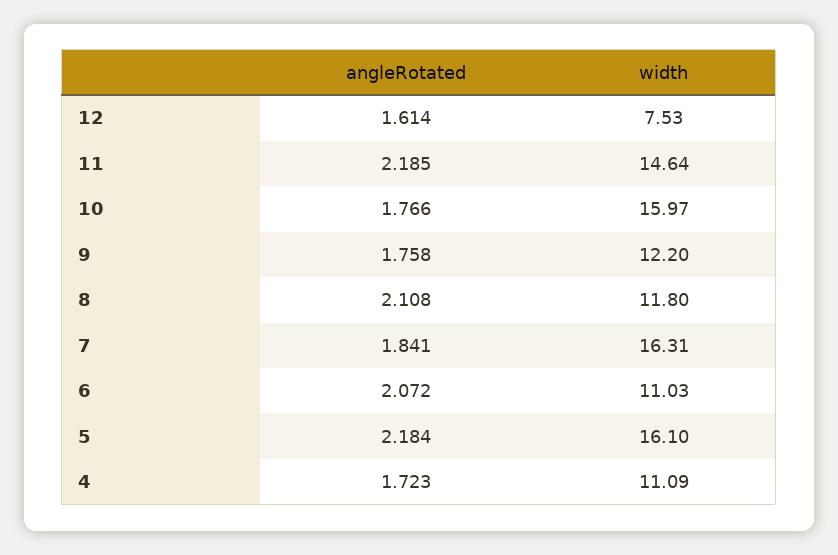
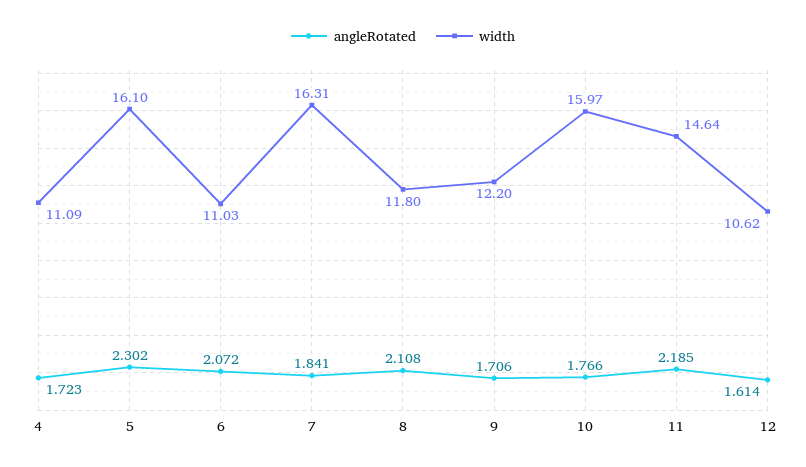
width, 12: 7.53 -> 10.62
angleRotated, 9: 1.758 -> 1.706
angleRotated, 5: 2.184 -> 2.302

